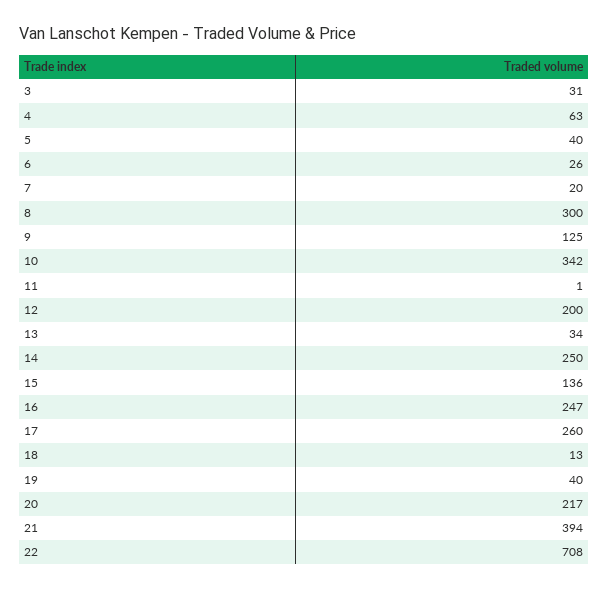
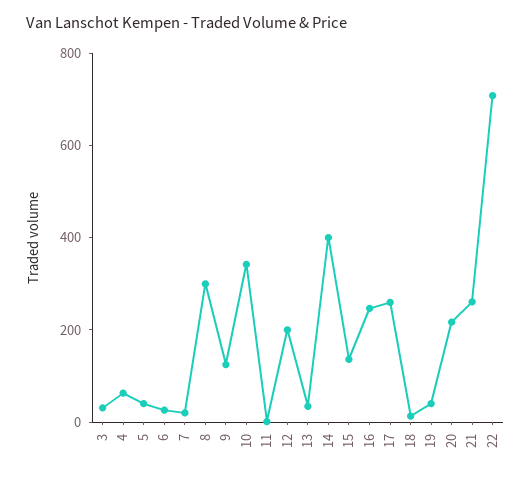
14: 250 -> 400
21: 394 -> 250

